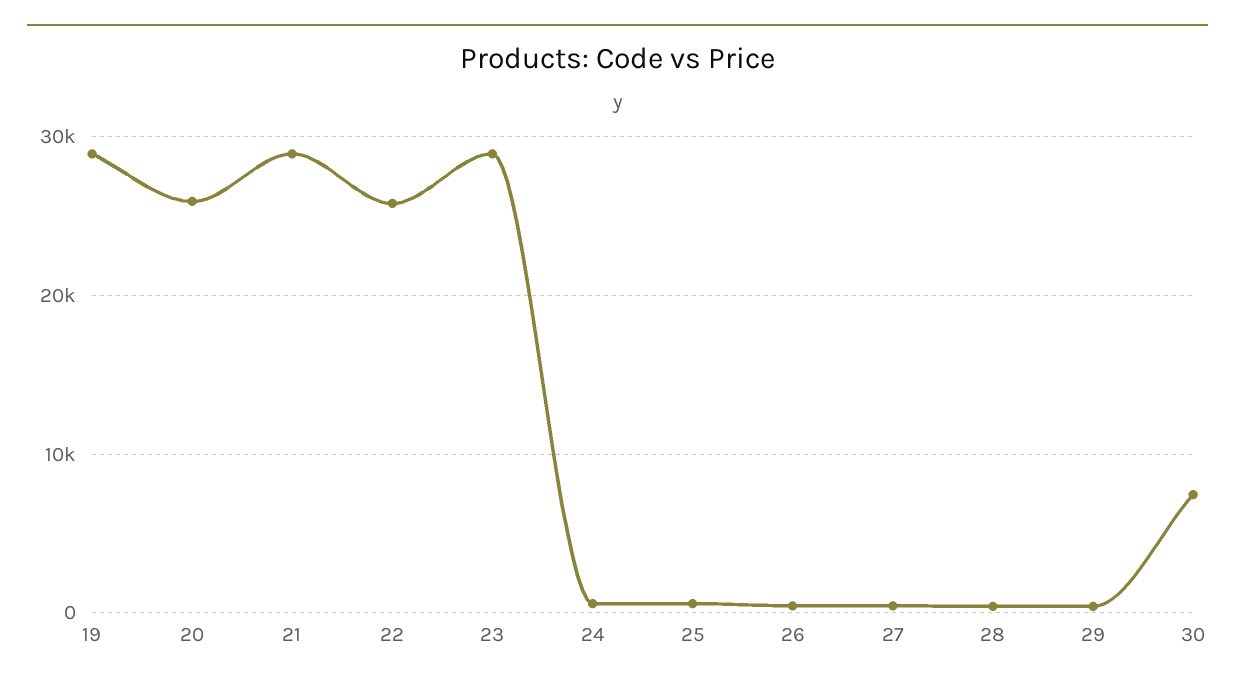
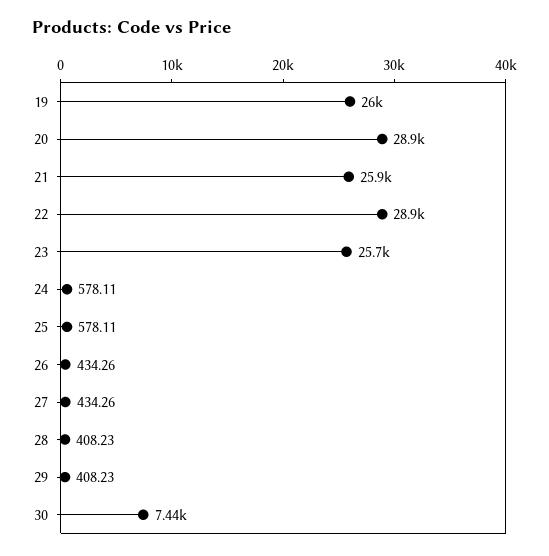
19: 29000 -> 26000
20: 26000 -> 28900
21: 29000 -> 25900
22: 26000 -> 28900
23: 29000 -> 25700

